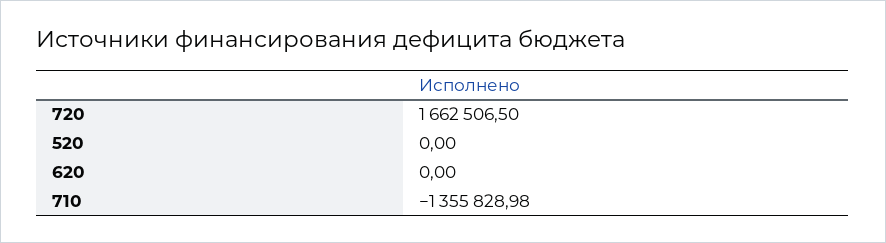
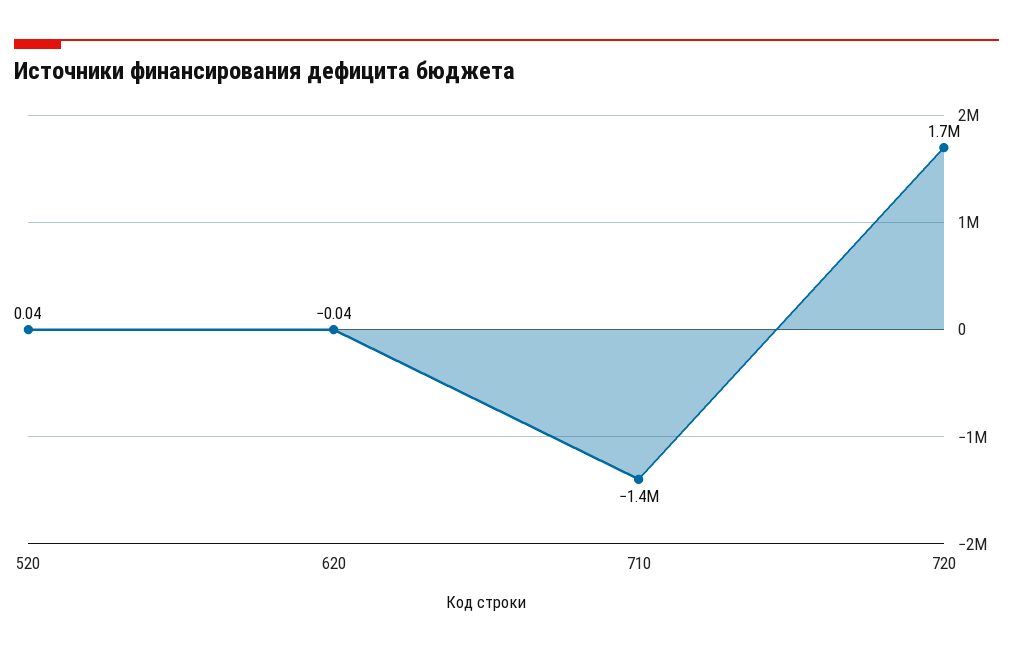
520: 0 -> 0.04
620: 0 -> -0.04

